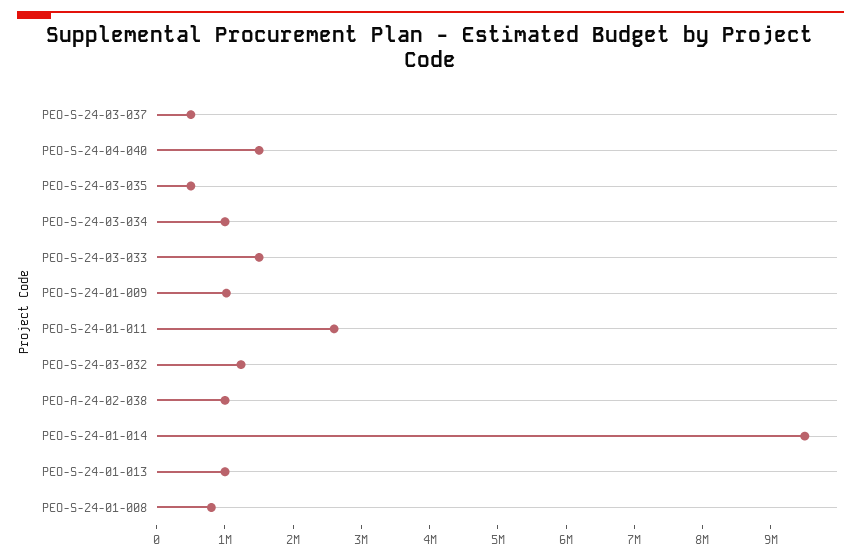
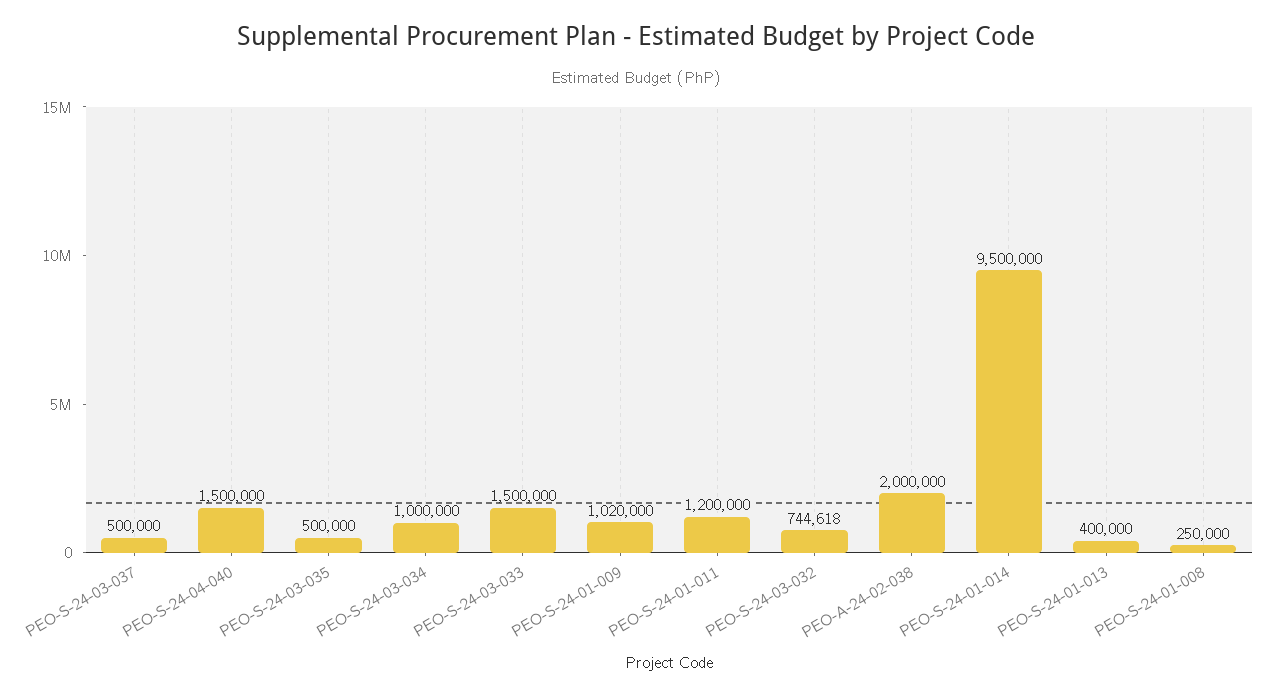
PEO-S-24-01-011: 2600000 -> 1200000
PEO-S-24-03-032: 1200000 -> 744618
PEO-A-24-02-038: 1000000 -> 2000000
PEO-S-24-01-013: 1000000 -> 400000
PEO-S-24-01-008: 800000 -> 250000

